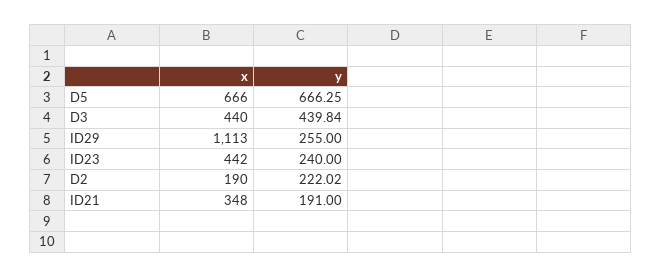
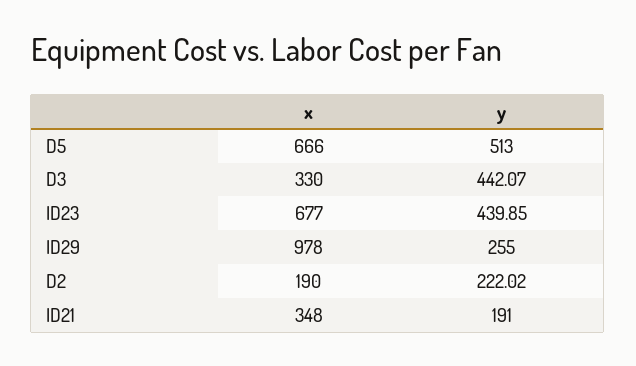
y, D5: 666.25 -> 513
x, D3: 440 -> 330
y, D3: 439.84 -> 442.07
x, ID29: 1113 -> 978
x, ID23: 442 -> 677
y, ID23: 240 -> 439.85

